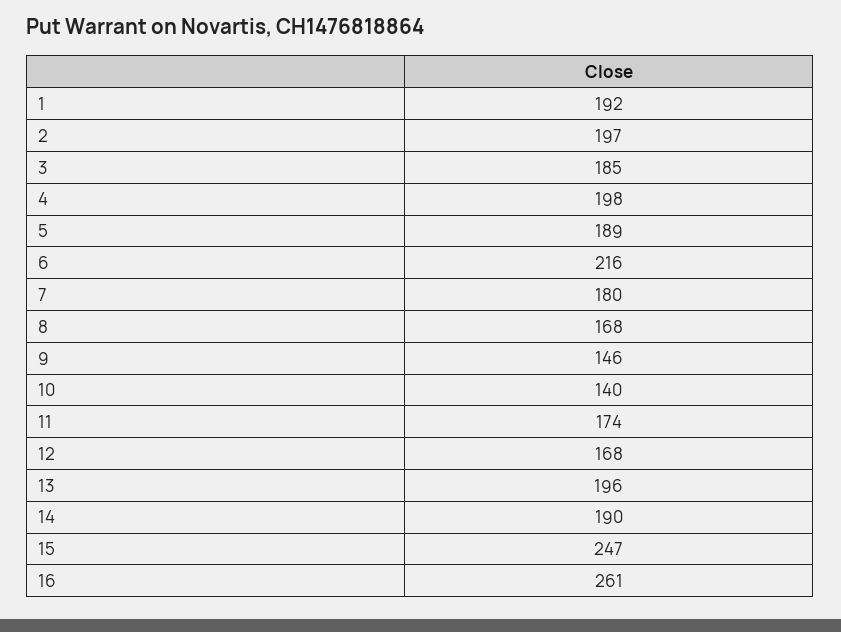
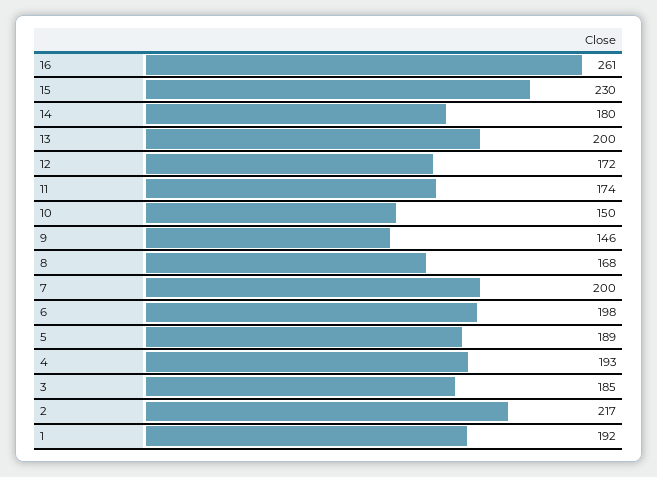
2: 197 -> 217
4: 198 -> 193
6: 216 -> 198
7: 180 -> 200
10: 140 -> 150
12: 168 -> 172
13: 196 -> 200
14: 190 -> 180
15: 247 -> 230

